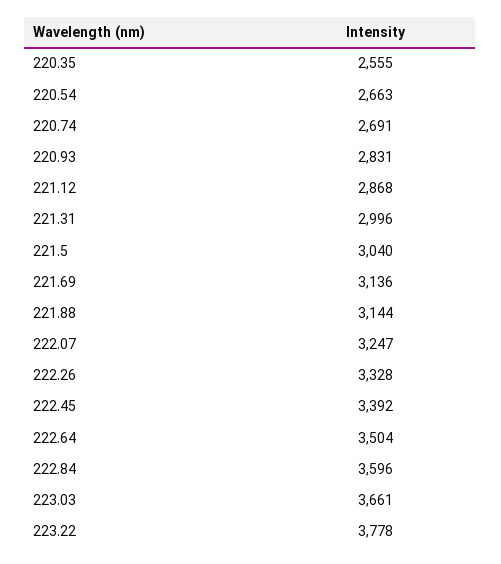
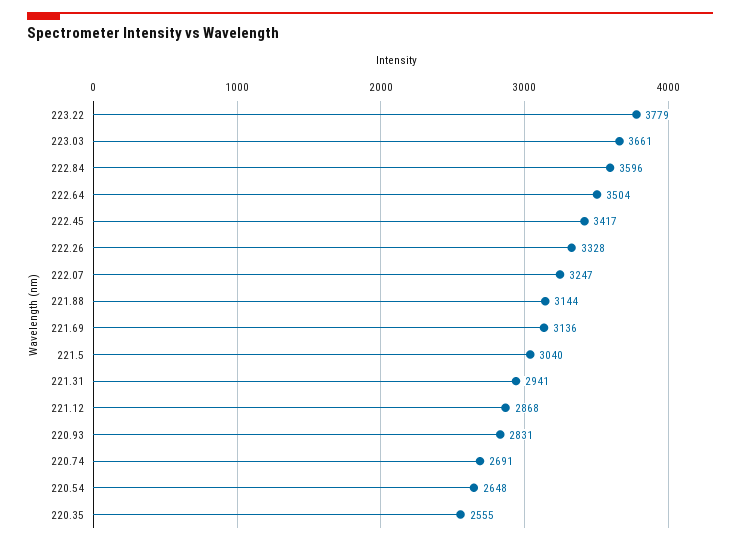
220.54: 2663 -> 2648
221.31: 2996 -> 2941
222.45: 3392 -> 3417
223.22: 3778 -> 3779

